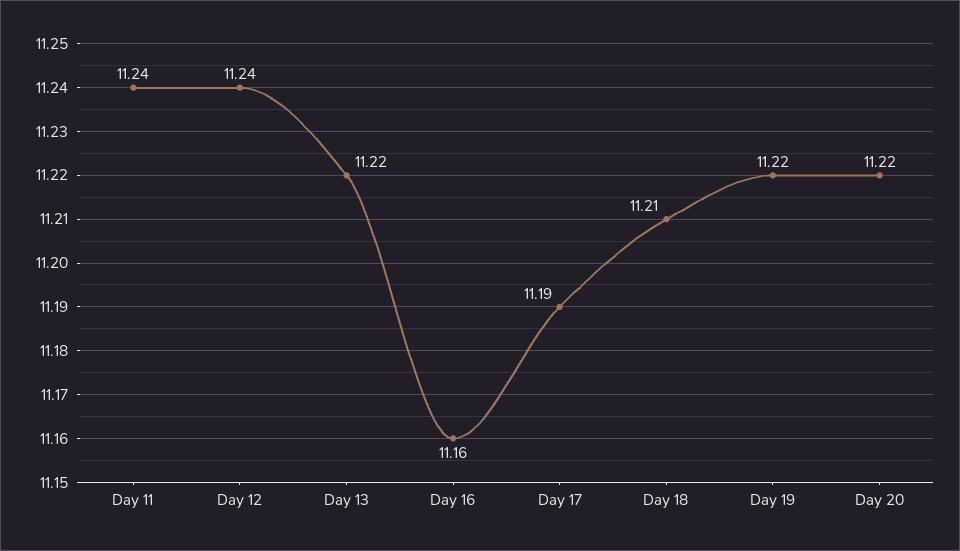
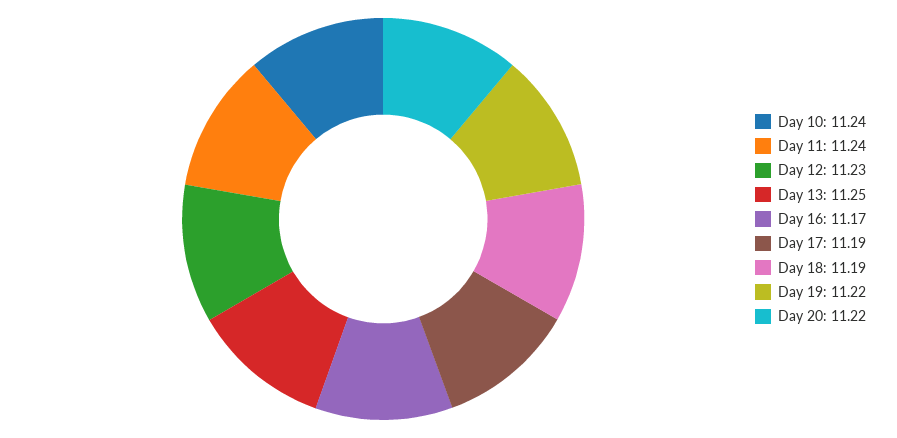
Day 12: 11.24 -> 11.23
Day 13: 11.22 -> 11.25
Day 16: 11.16 -> 11.17
Day 18: 11.21 -> 11.19
Day 10: none -> 11.24

